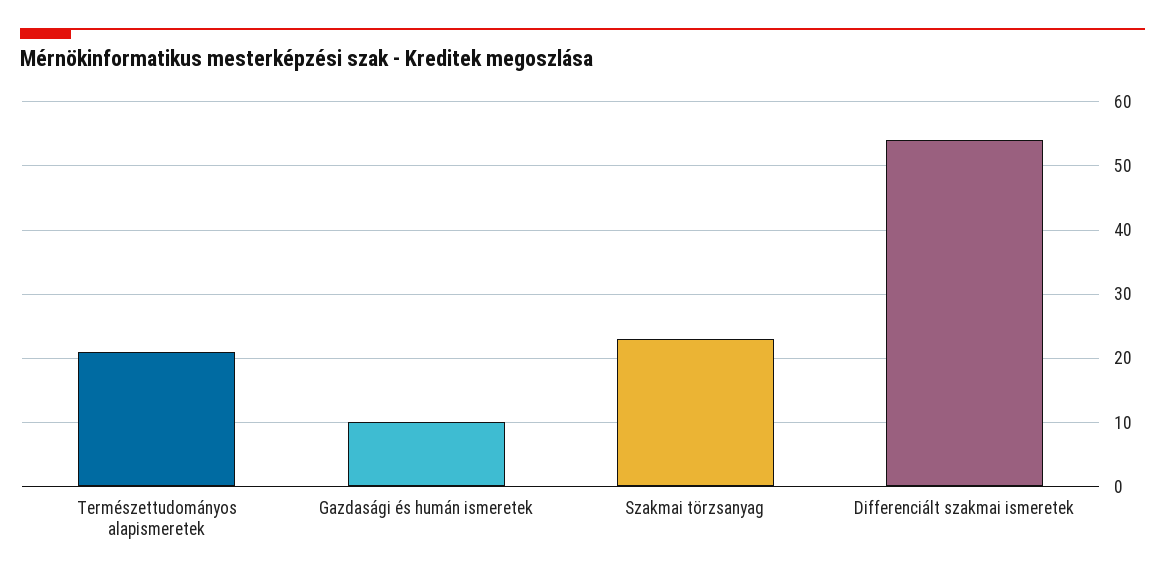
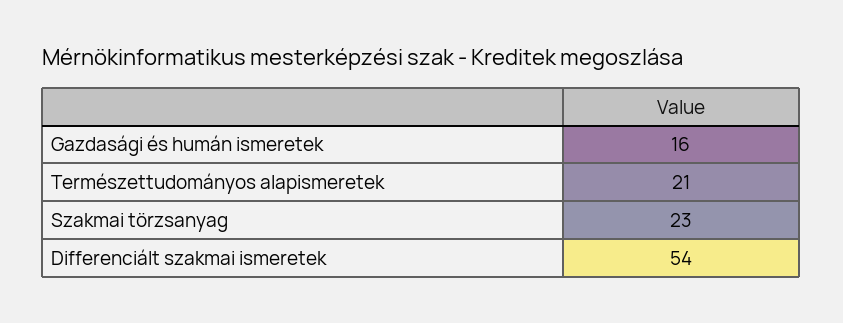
Gazdasági és humán ismeretek: 10 -> 16

